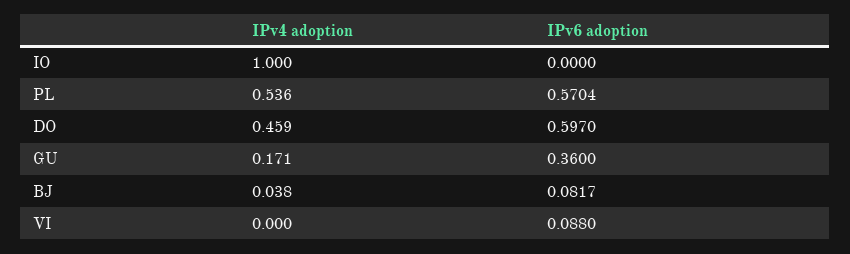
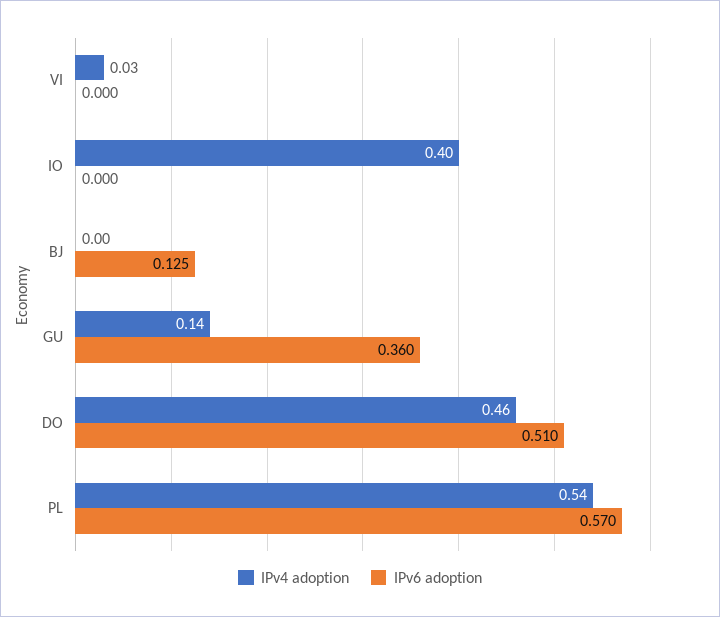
IPv4 adoption, IO: 1 -> 0.4
IPv6 adoption, DO: 0.597 -> 0.51
IPv4 adoption, GU: 0.171 -> 0.14
IPv4 adoption, BJ: 0.038 -> 0
IPv6 adoption, BJ: 0.0817 -> 0.125
IPv4 adoption, VI: 0 -> 0.03
IPv6 adoption, VI: 0.088 -> 0

